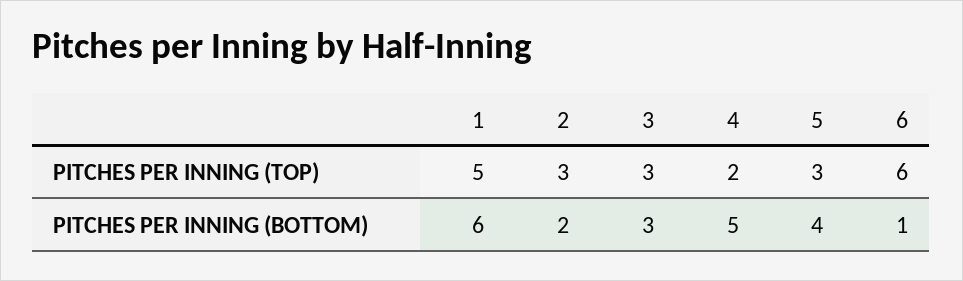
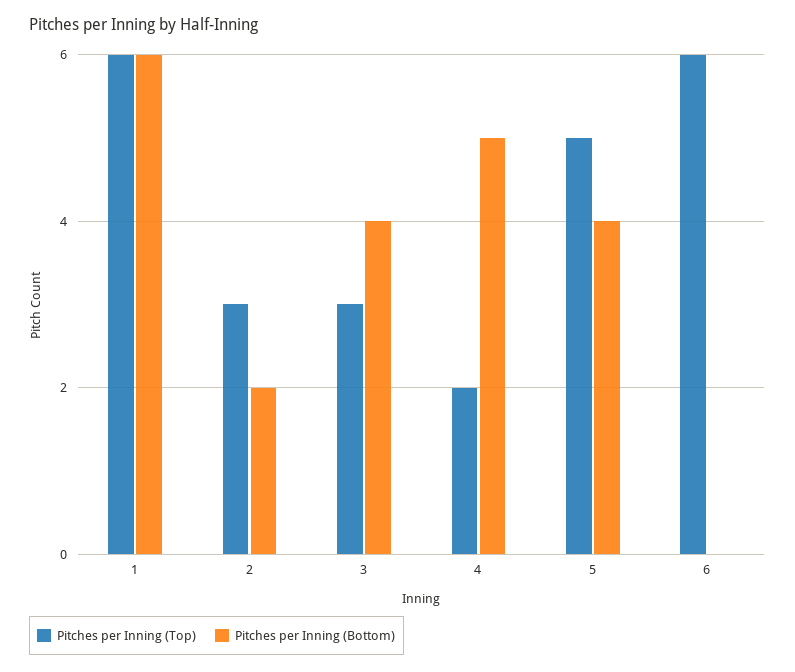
PITCHES PER INNING (TOP), 1: 5 -> 6
PITCHES PER INNING (TOP), 5: 3 -> 5
PITCHES PER INNING (BOTTOM), 3: 3 -> 4
PITCHES PER INNING (BOTTOM), 6: 1 -> 0

